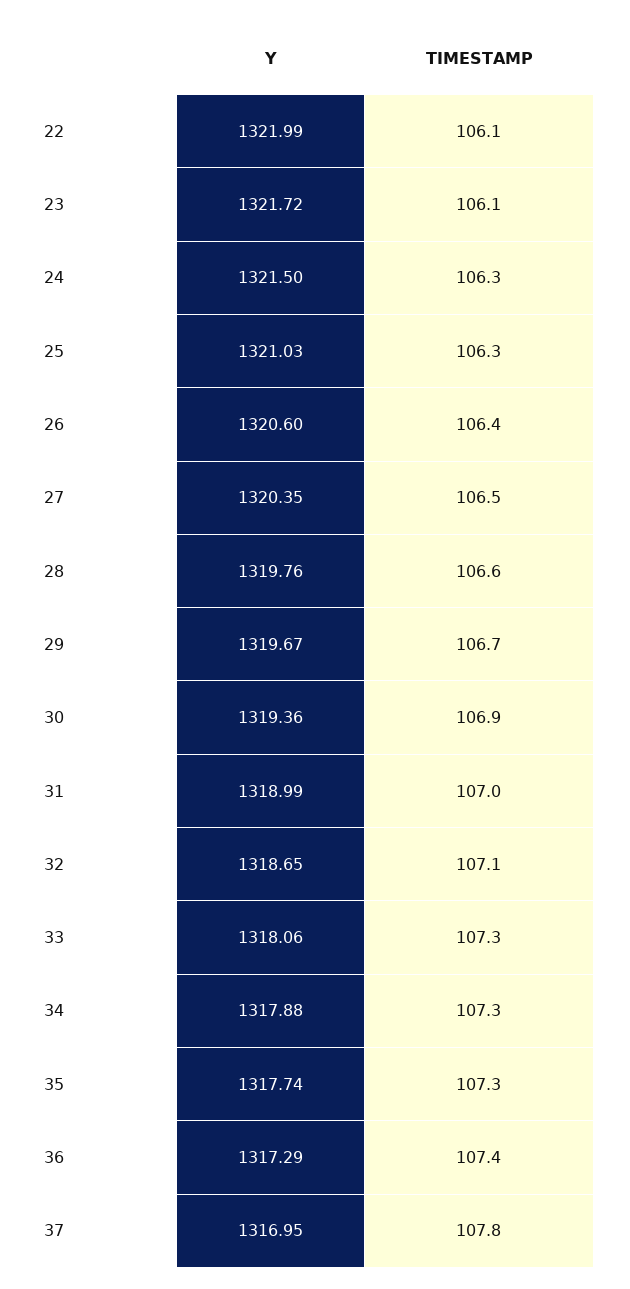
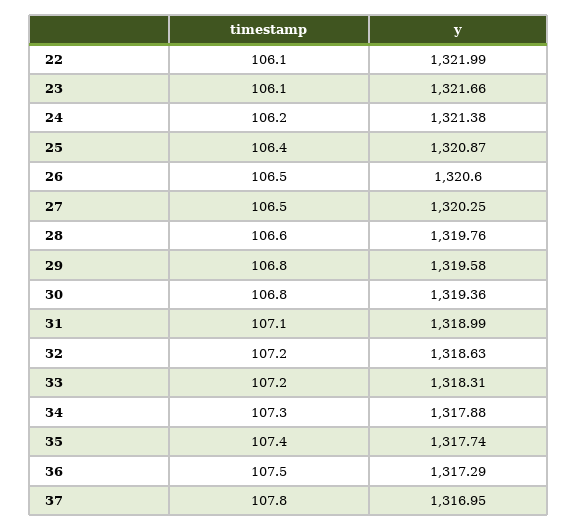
Y, 23: 1321.72 -> 1321.66
Y, 24: 1321.5 -> 1321.38
TIMESTAMP, 24: 106.3 -> 106.2
Y, 25: 1321.03 -> 1320.87
TIMESTAMP, 25: 106.3 -> 106.4
TIMESTAMP, 26: 106.4 -> 106.5
Y, 27: 1320.35 -> 1320.25
Y, 29: 1319.67 -> 1319.58
TIMESTAMP, 29: 106.7 -> 106.8
TIMESTAMP, 30: 106.9 -> 106.8
TIMESTAMP, 31: 107 -> 107.1
Y, 32: 1318.65 -> 1318.63
TIMESTAMP, 32: 107.1 -> 107.2
Y, 33: 1318.06 -> 1318.31
TIMESTAMP, 33: 107.3 -> 107.2
TIMESTAMP, 35: 107.3 -> 107.4
TIMESTAMP, 36: 107.4 -> 107.5

